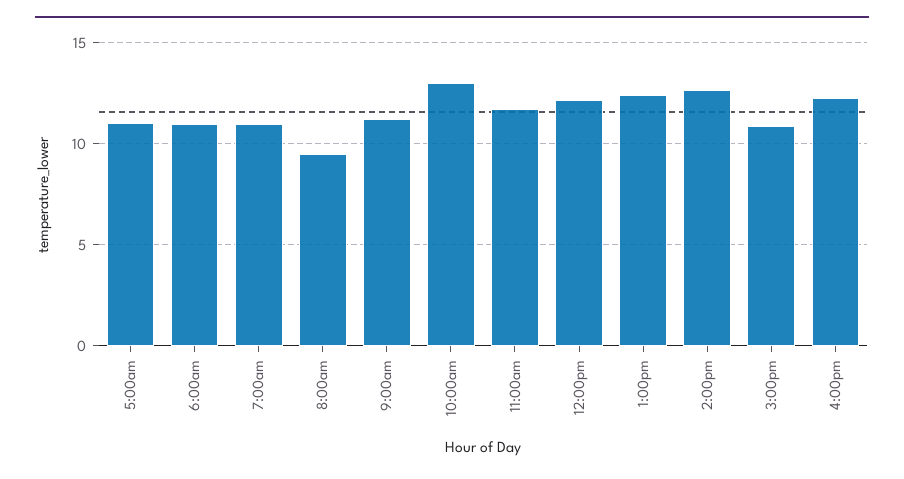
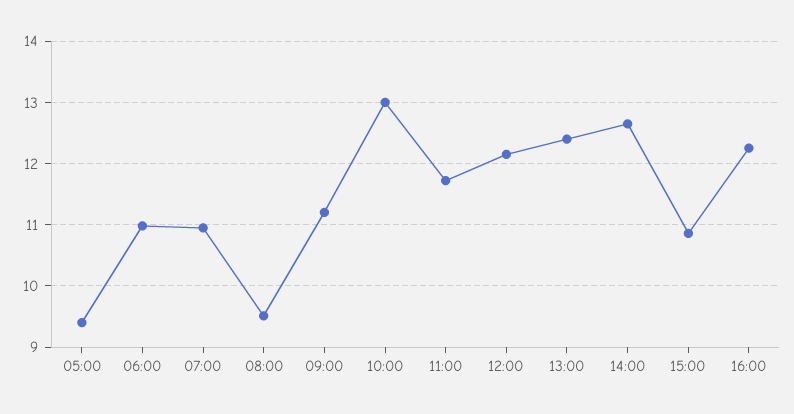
5:00am: 11 -> 9.4

